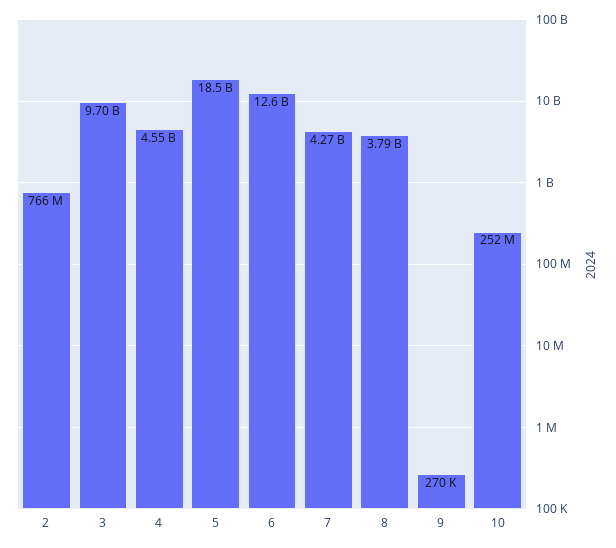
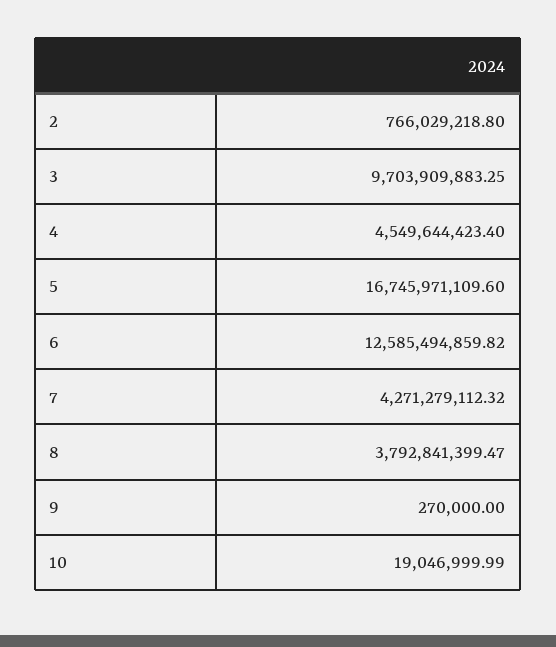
5: 18500000000 -> 16745971109.6
10: 252000000 -> 19046999.99

